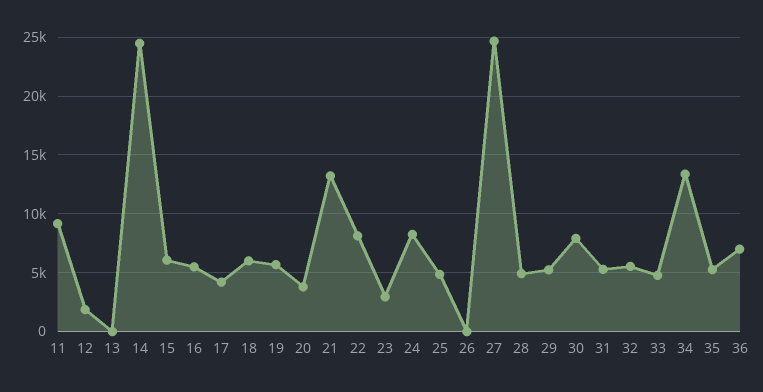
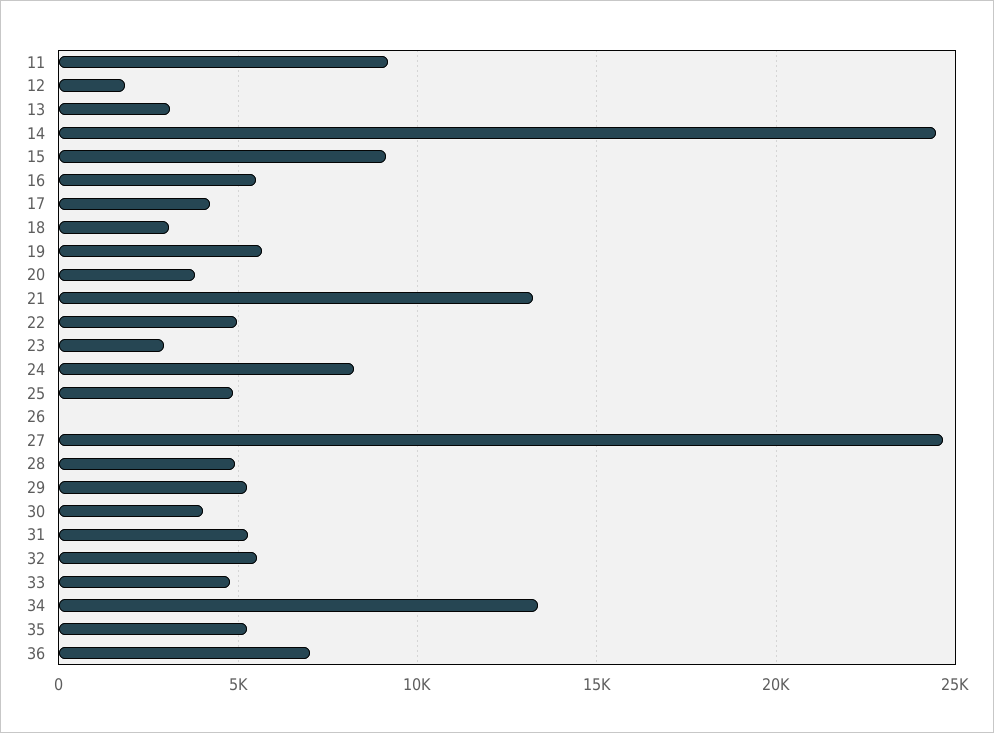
13: 0 -> 3000
15: 6000 -> 9000
18: 6000 -> 3000
22: 8000 -> 5000
30: 8000 -> 4000

